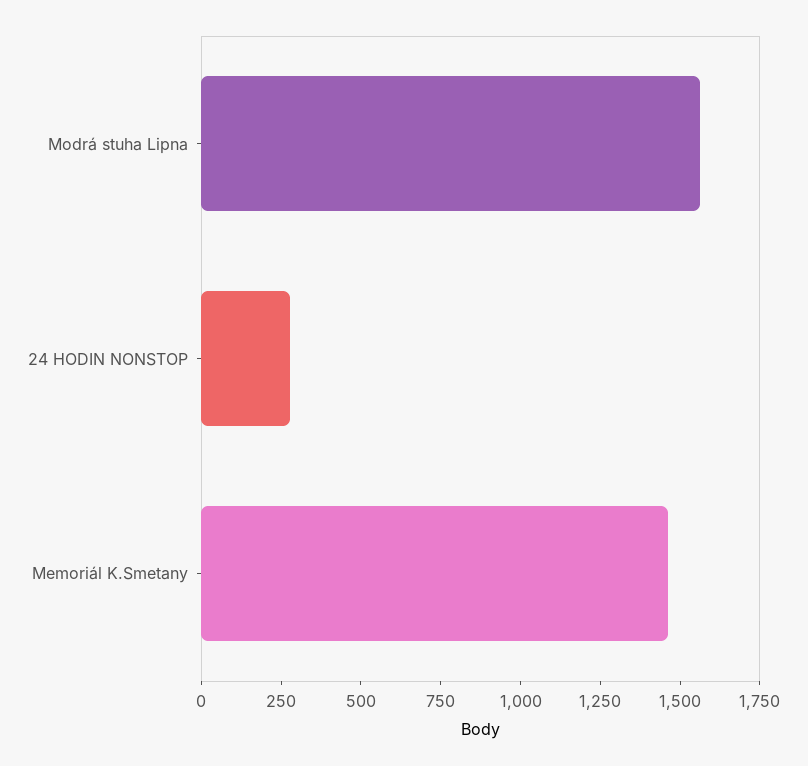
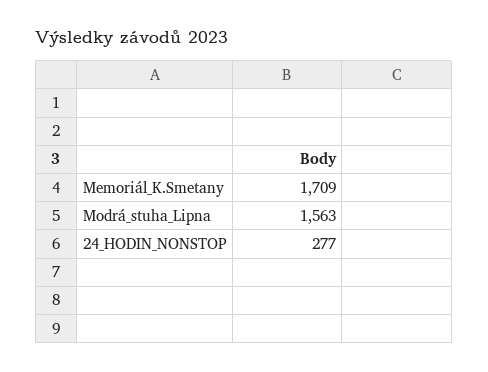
Memoriál K.Smetany: 1450 -> 1709

